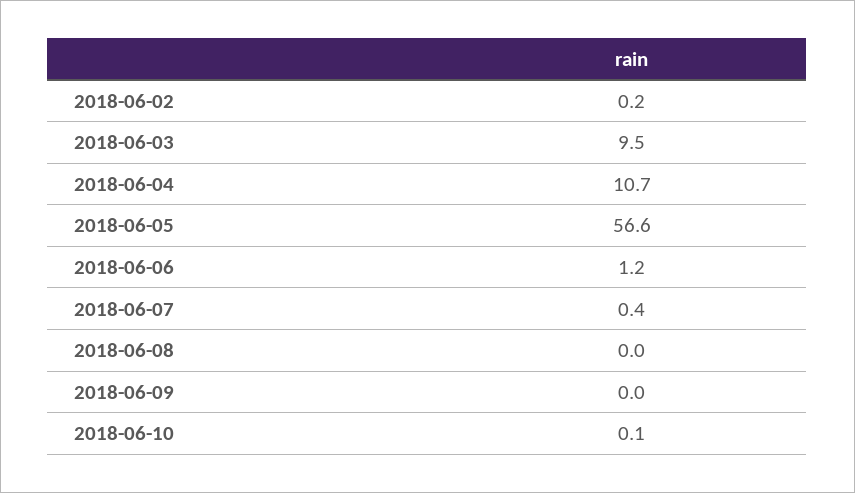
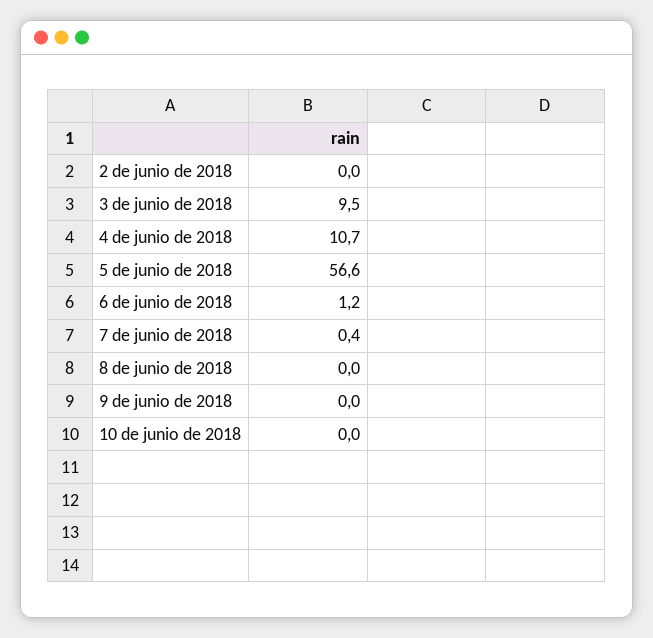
2018-06-02: 0.2 -> 0
2018-06-10: 0.1 -> 0

